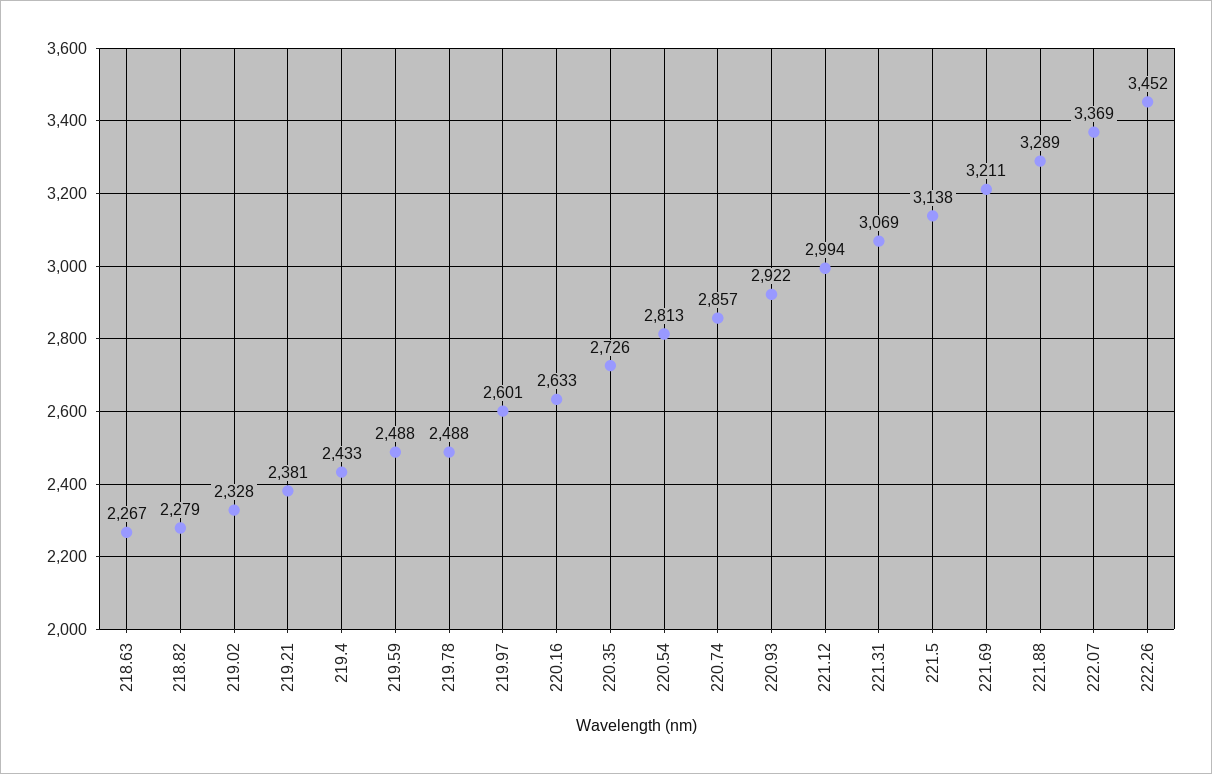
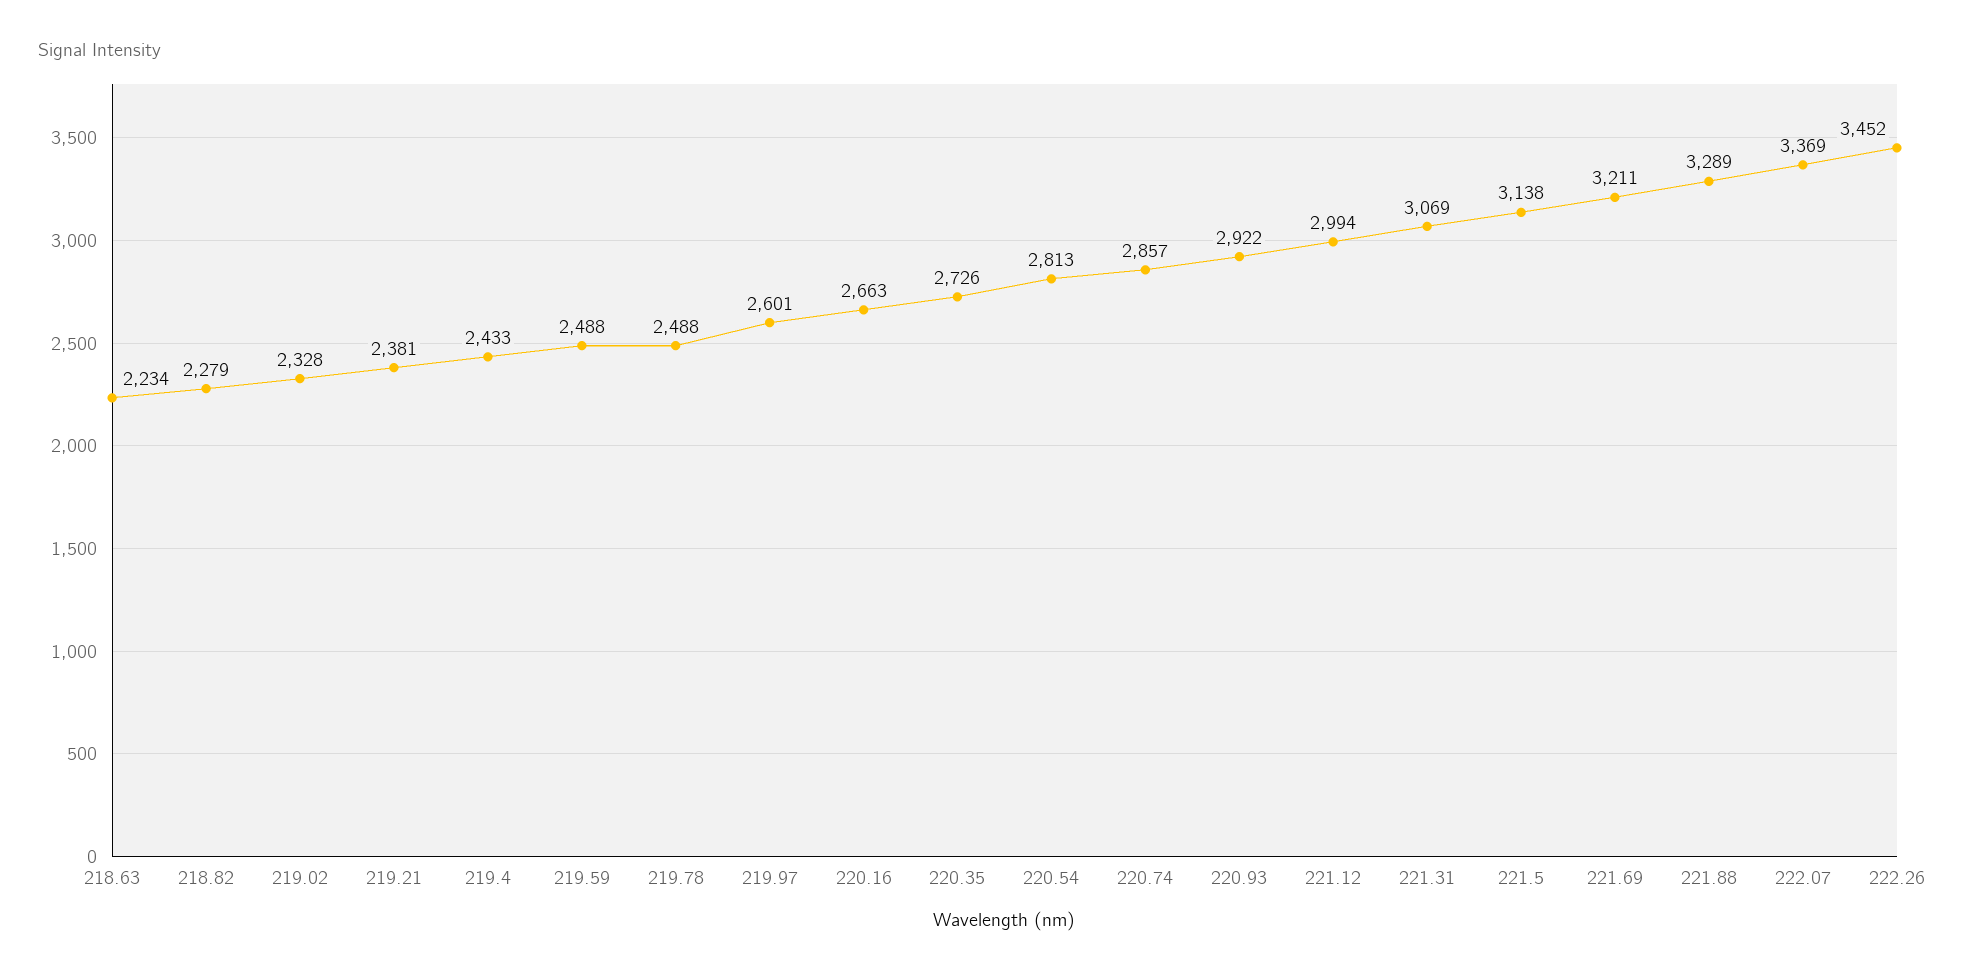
218.63: 2267 -> 2234
220.16: 2633 -> 2663

